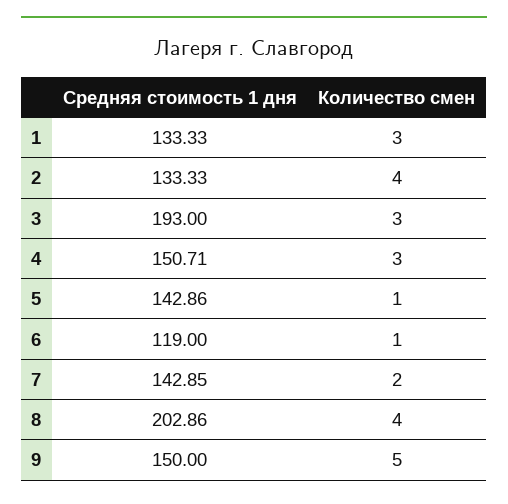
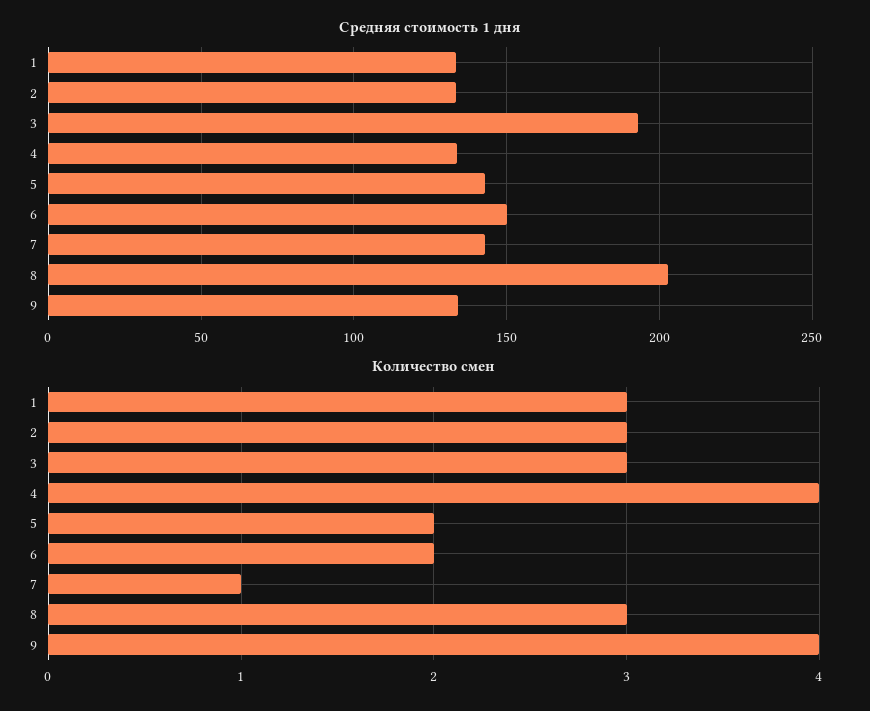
Количество смен, 2: 4 -> 3
Средняя стоимость 1 дня, 4: 150.71 -> 135
Количество смен, 4: 3 -> 4
Количество смен, 5: 1 -> 2
Средняя стоимость 1 дня, 6: 119 -> 150
Количество смен, 6: 1 -> 2
Количество смен, 7: 2 -> 1
Количество смен, 8: 4 -> 3
Средняя стоимость 1 дня, 9: 150 -> 135
Количество смен, 9: 5 -> 4

